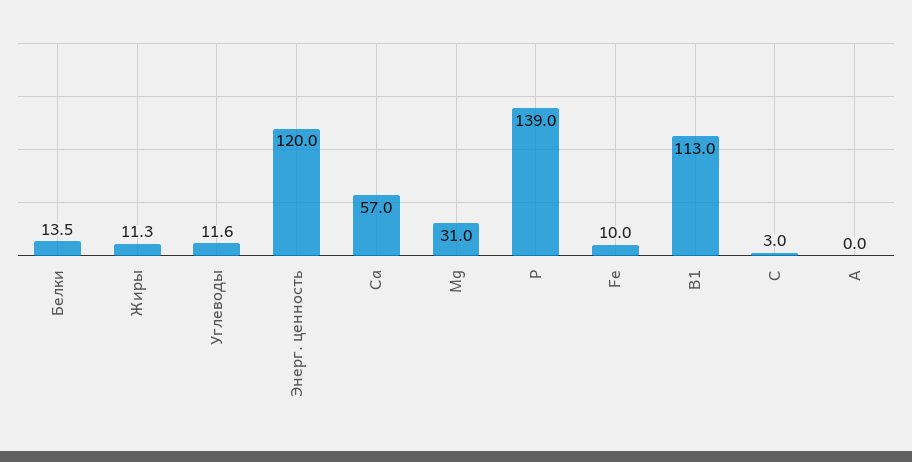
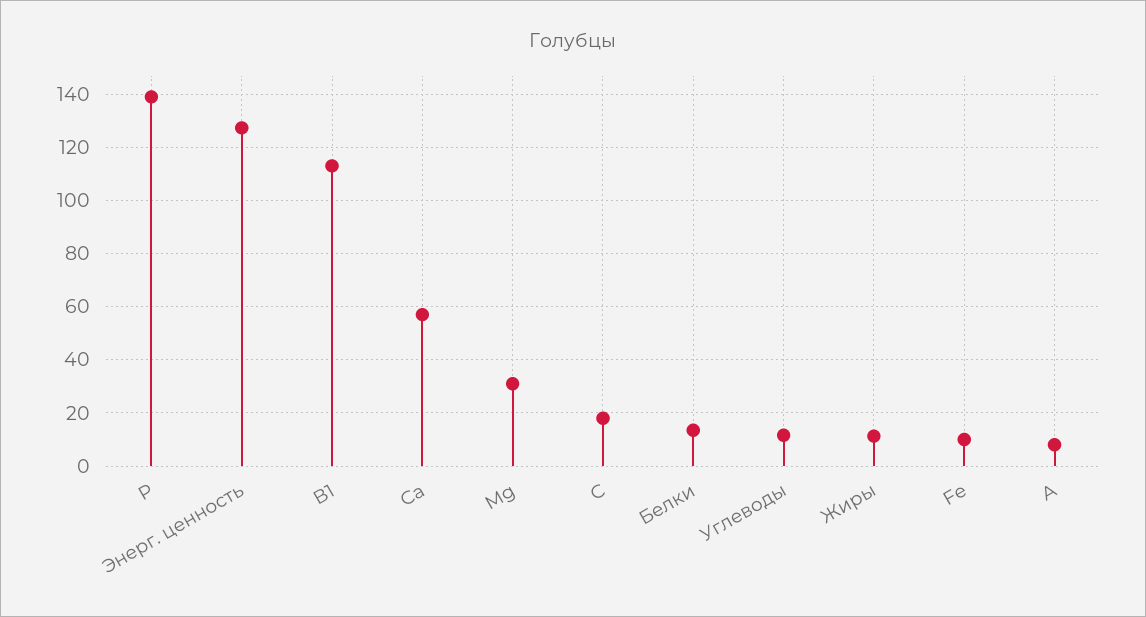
Энерг. ценность: 120 -> 127.5
С: 3 -> 17.5
А: 0 -> 7.5

